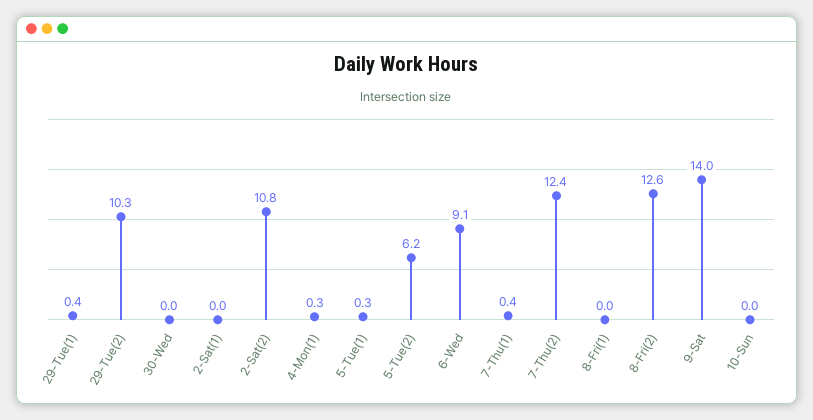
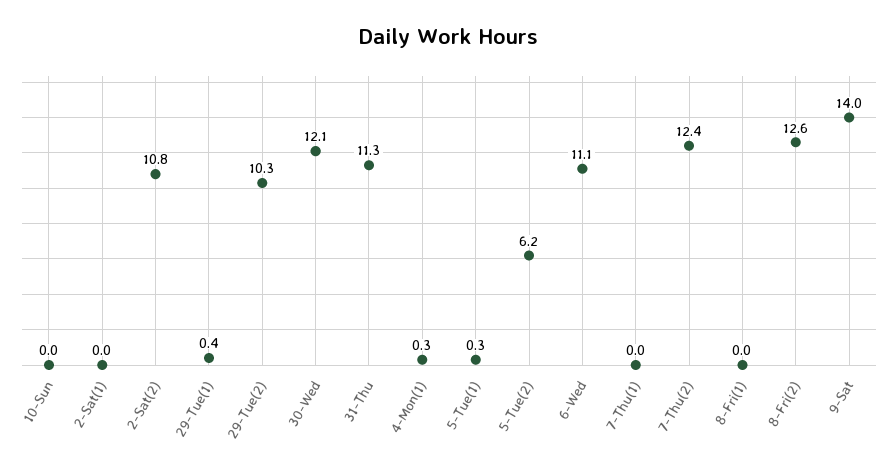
30-Wed: 0 -> 12.1
6-Wed: 9.1 -> 11.1
7-Thu(1): 0.4 -> 0
31-Thu: none -> 11.3

